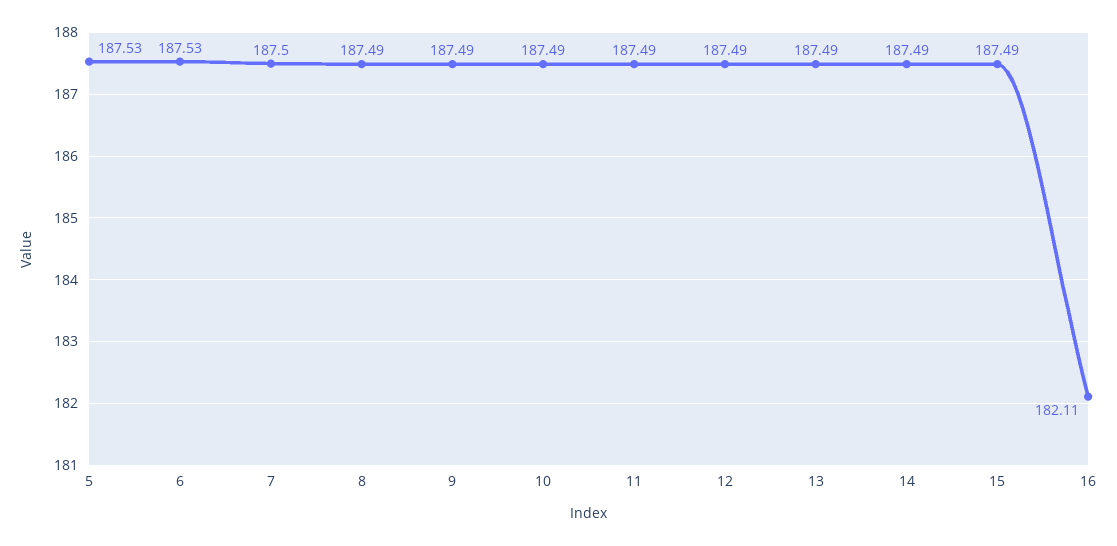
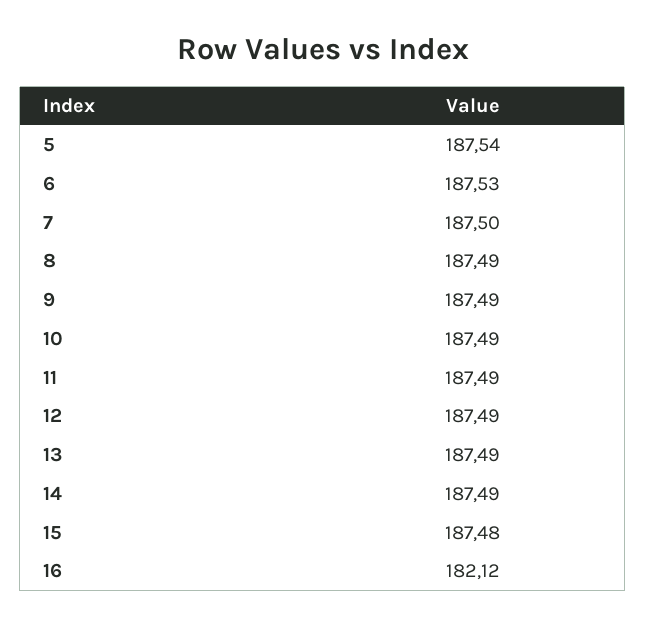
5: 187.53 -> 187.54
15: 187.49 -> 187.48
16: 182.11 -> 182.12

